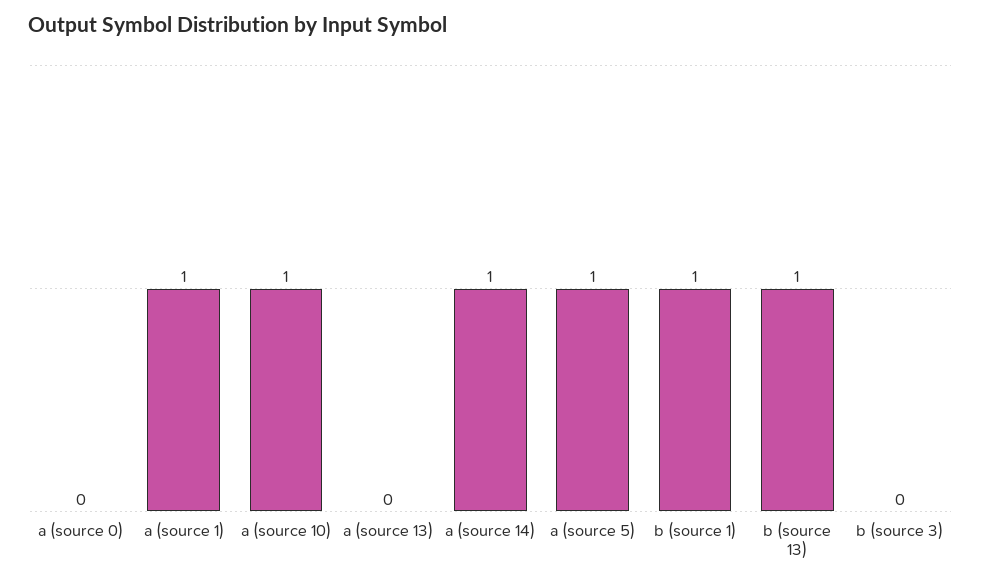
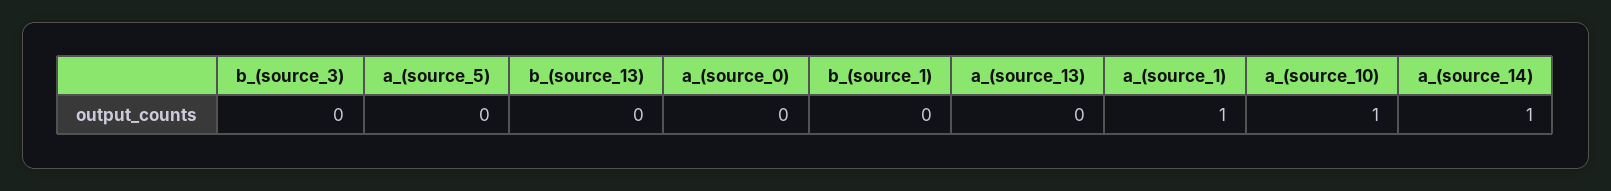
a (source 5): 1 -> 0
b (source 1): 1 -> 0
b (source 13): 1 -> 0

